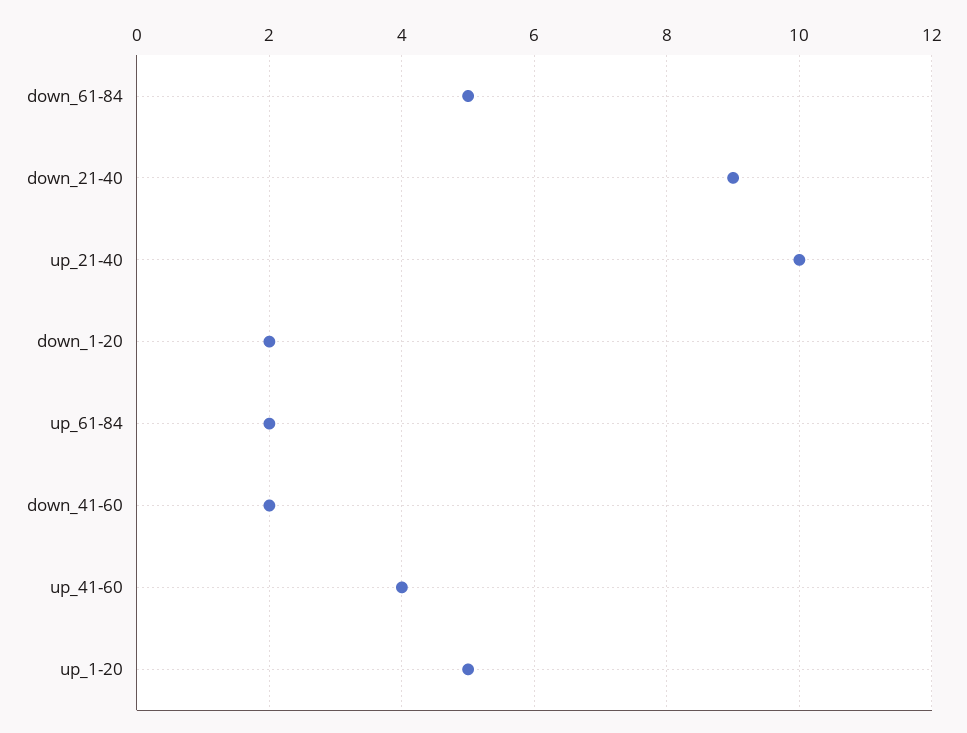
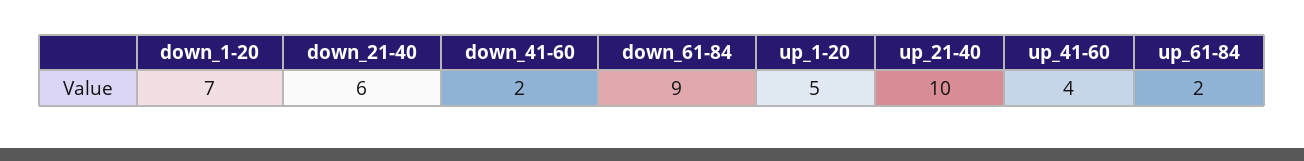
down_61-84: 5 -> 9
down_21-40: 9 -> 6
down_1-20: 2 -> 7

